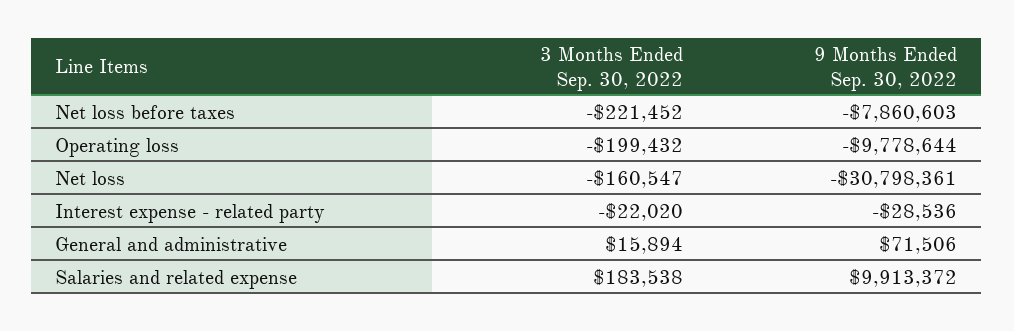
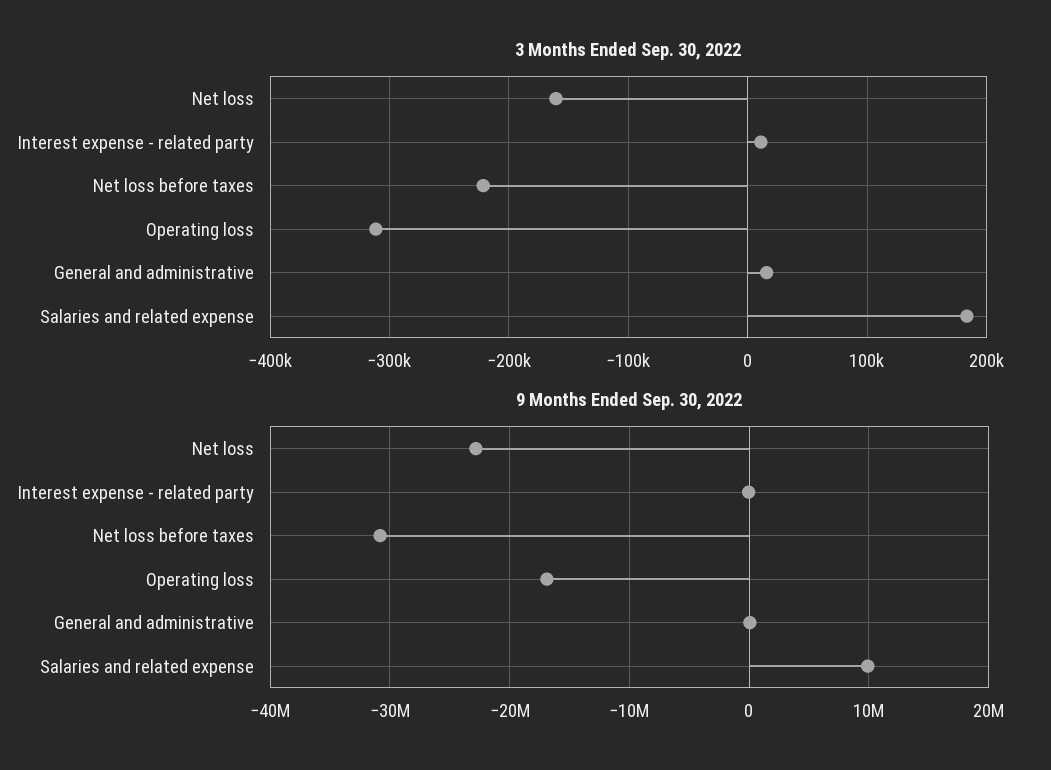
9 Months Ended Sep. 30, 2022, Net loss before taxes: -7860603 -> -31000000
3 Months Ended Sep. 30, 2022, Operating loss: -199432 -> -310000
9 Months Ended Sep. 30, 2022, Operating loss: -9778644 -> -17000000
9 Months Ended Sep. 30, 2022, Net loss: -30798361 -> -23000000
3 Months Ended Sep. 30, 2022, Interest expense - related party: -22020 -> 10000

